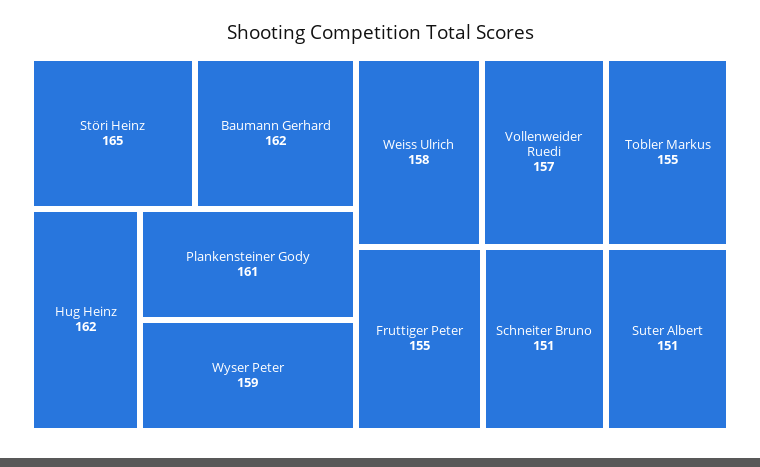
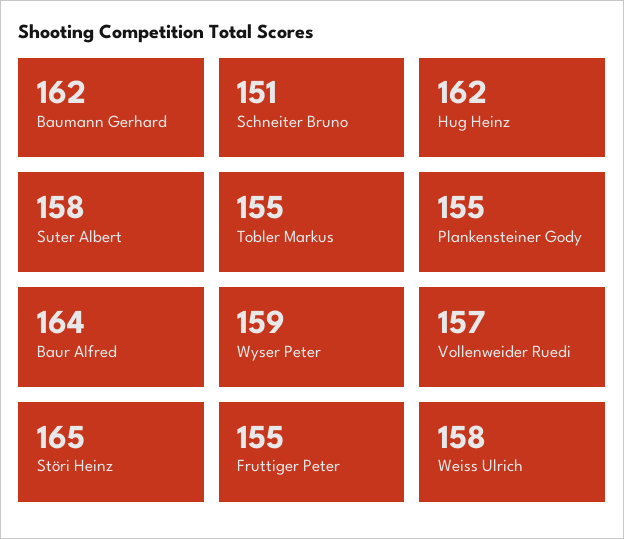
Plankensteiner Gody: 161 -> 155
Suter Albert: 151 -> 158
Baur Alfred: none -> 164

